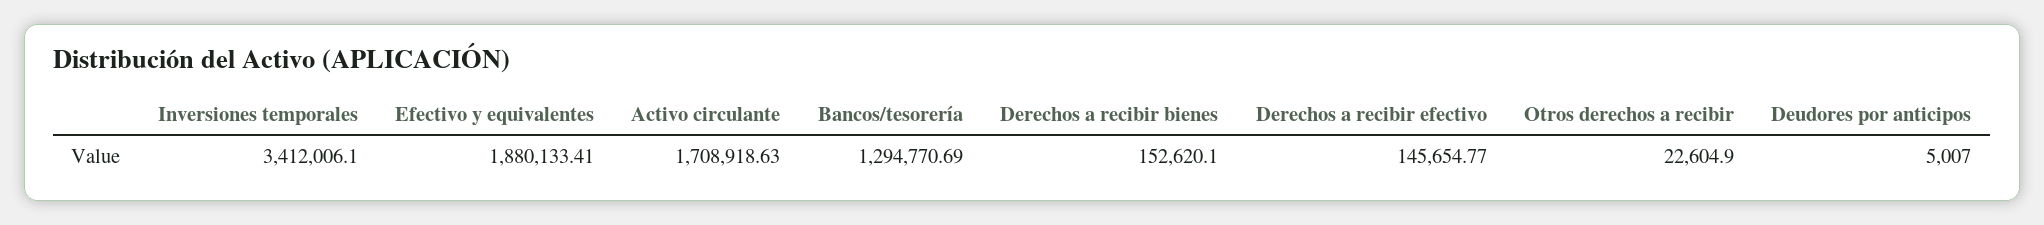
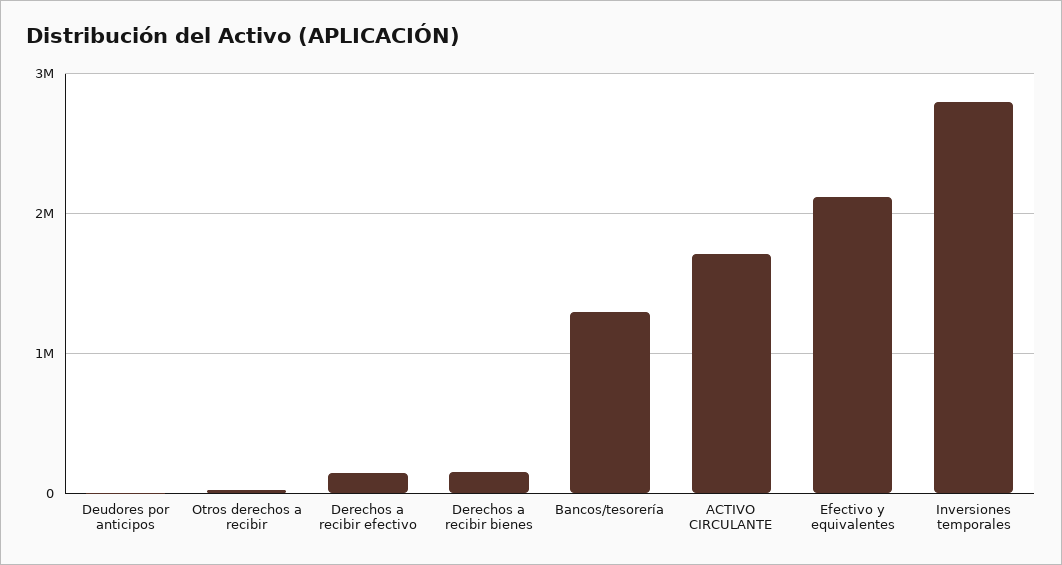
Inversiones temporales: 3412006.1 -> 2800000
Efectivo y equivalentes: 1880133.41 -> 2100000

